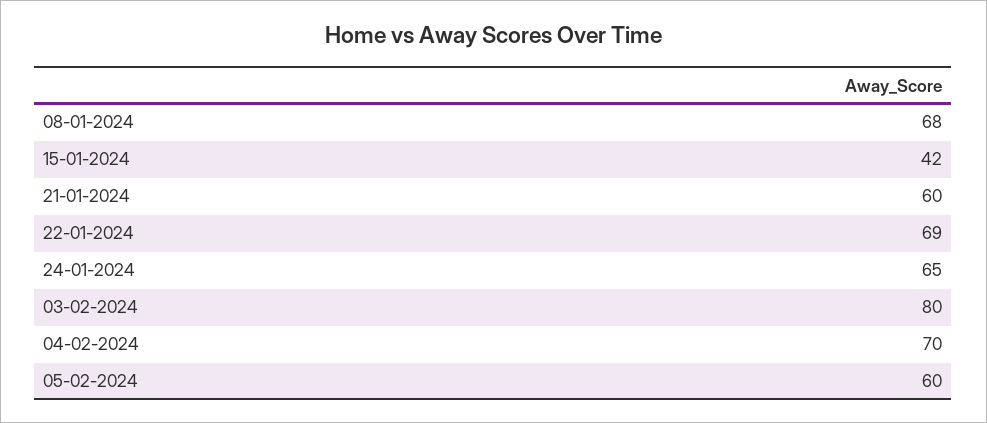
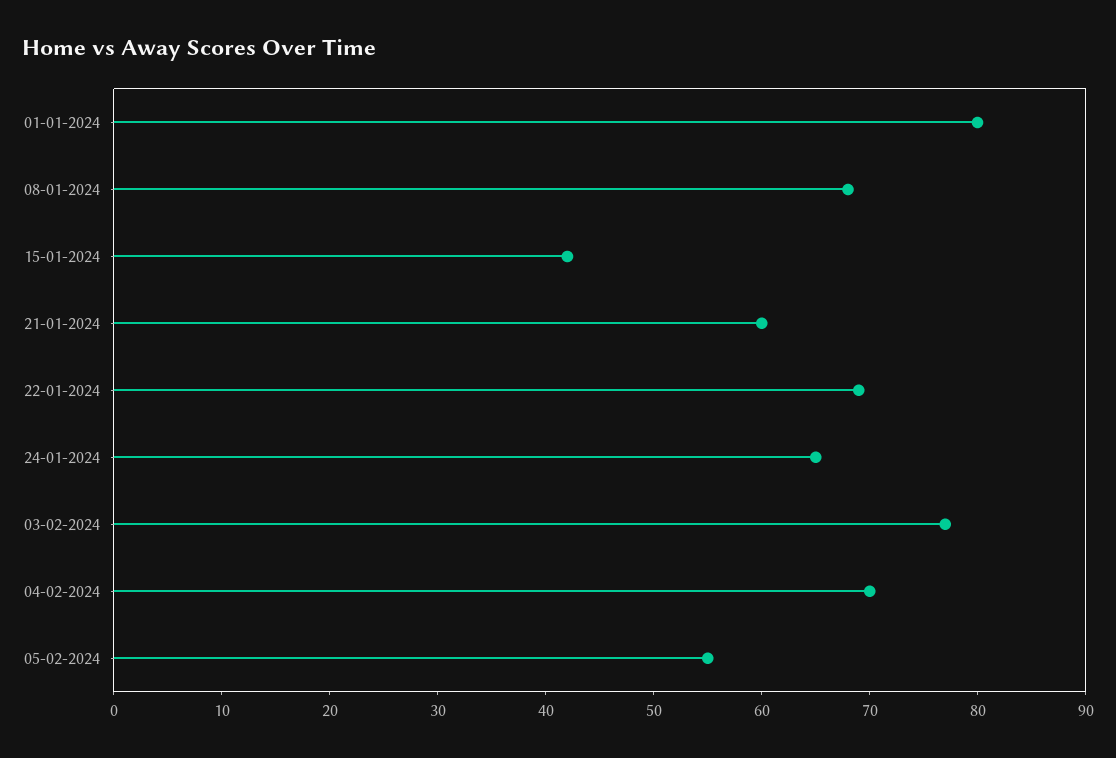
03-02-2024: 80 -> 77
05-02-2024: 60 -> 55
01-01-2024: none -> 80

